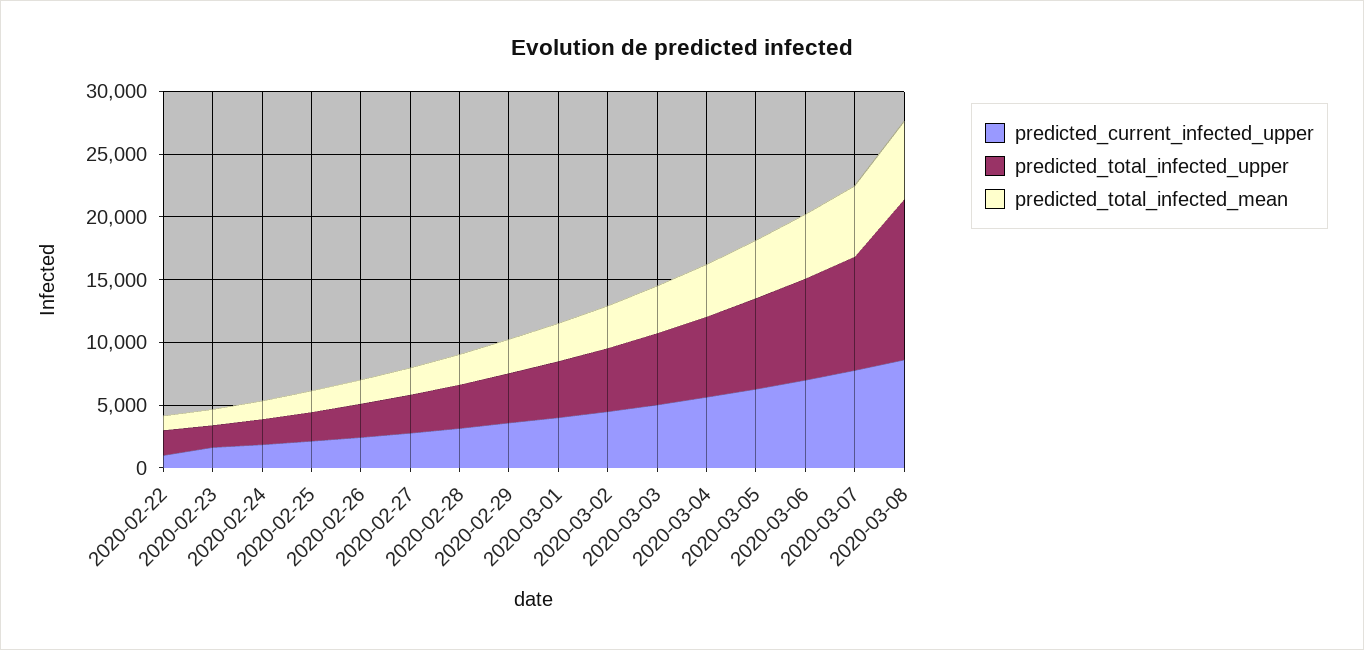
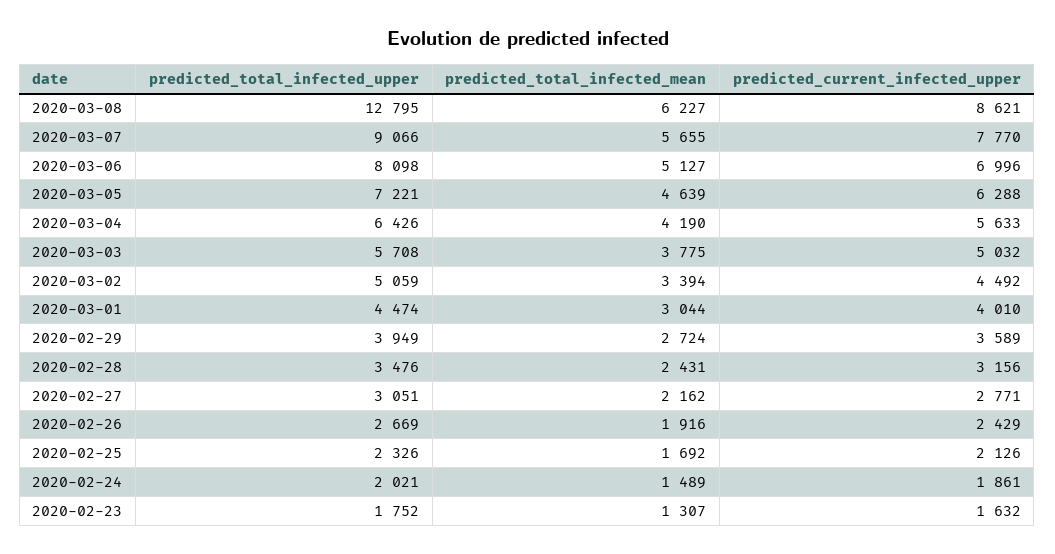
predicted_current_infected_upper, 2020-02-22: 1000 -> none
predicted_total_infected_upper, 2020-02-22: 2000 -> none
predicted_total_infected_mean, 2020-02-22: 1000 -> none

